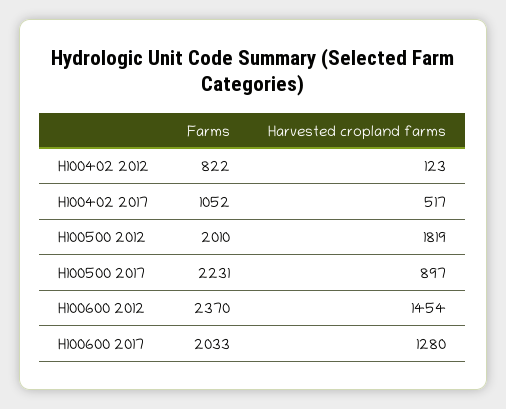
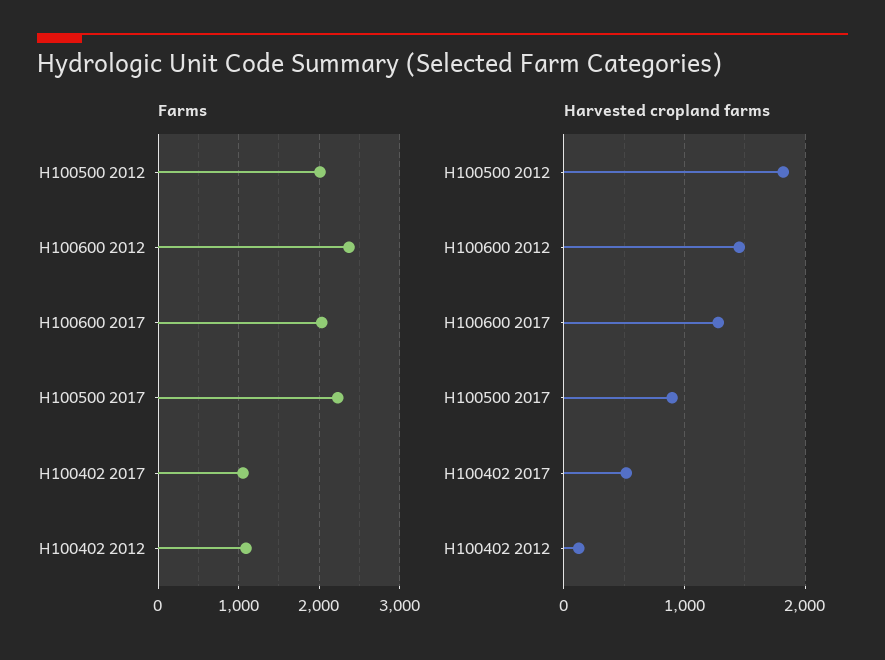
Farms, H100402 2012: 822 -> 1100

